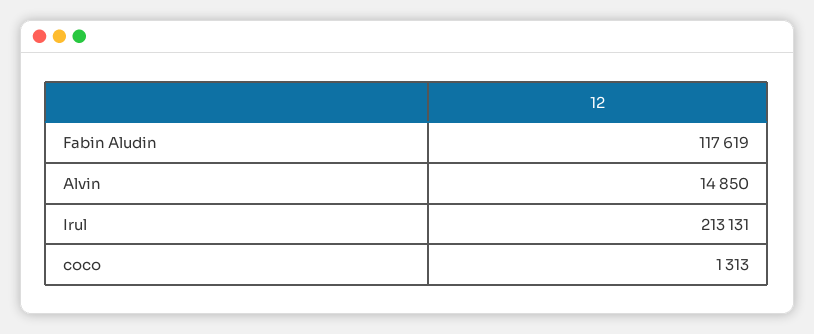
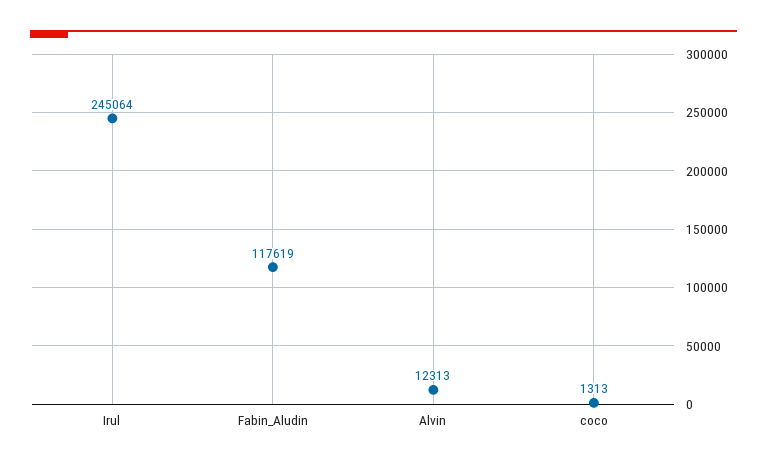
Alvin: 14850 -> 12313
Irul: 213131 -> 245064

